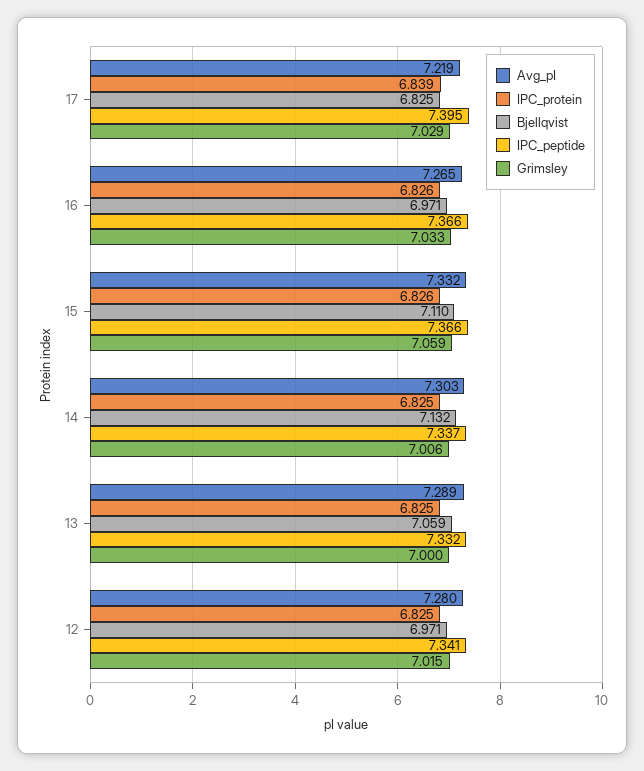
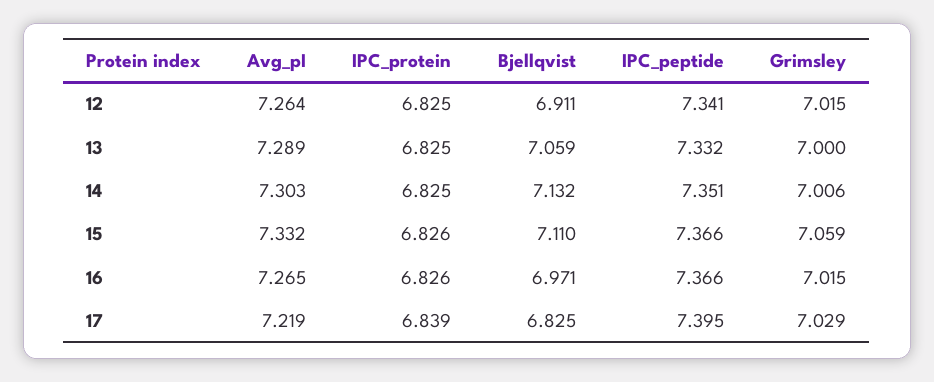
Grimsley, 16: 7.033 -> 7.015
IPC_peptide, 14: 7.337 -> 7.351
Avg_pI, 12: 7.28 -> 7.264
Bjellqvist, 12: 6.971 -> 6.911

